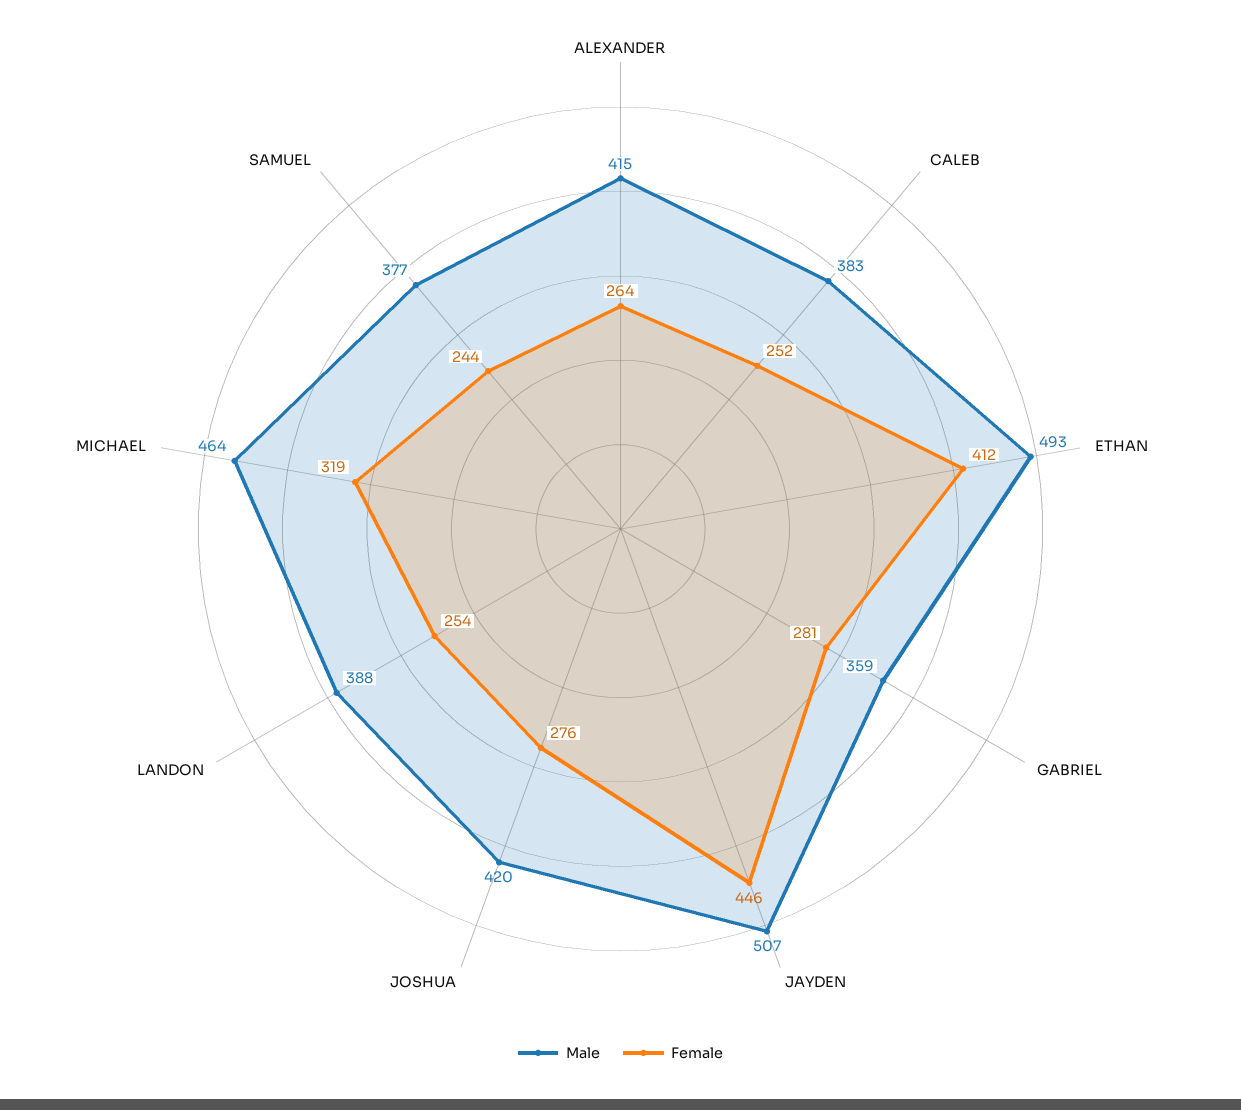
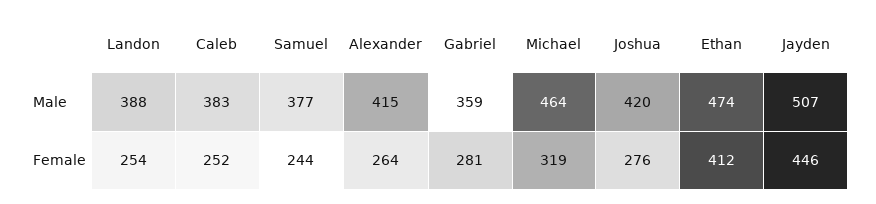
Male, ETHAN: 493 -> 474

